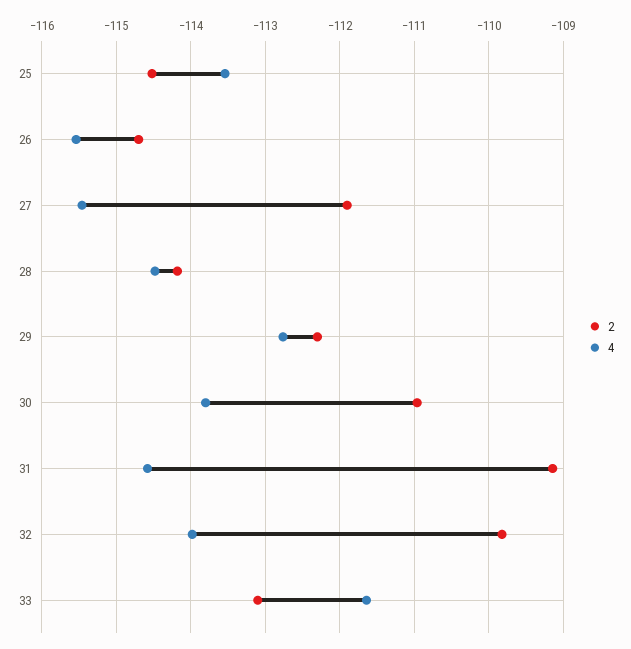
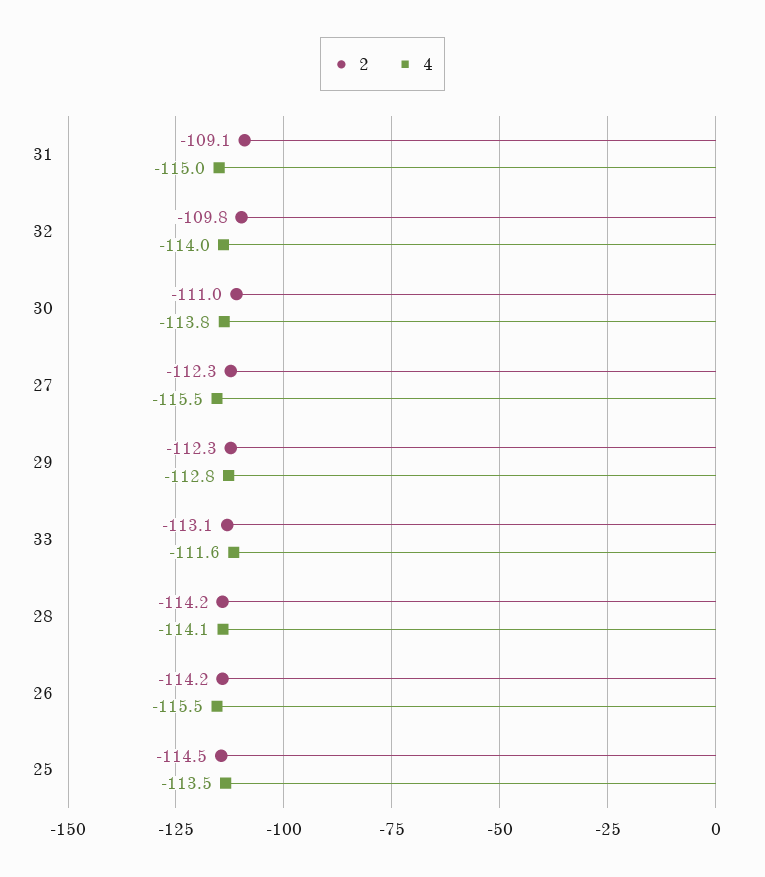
2, 26: -114.7 -> -114.2
2, 27: -111.9 -> -112.3
4, 28: -114.5 -> -114.1
4, 31: -114.6 -> -115

